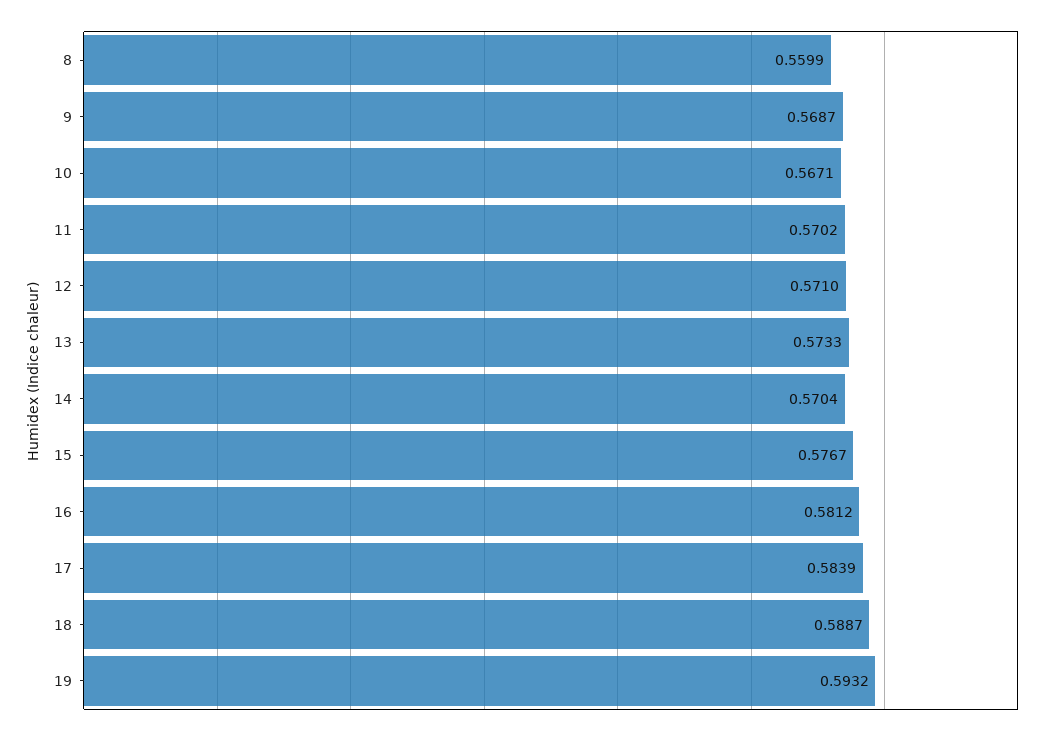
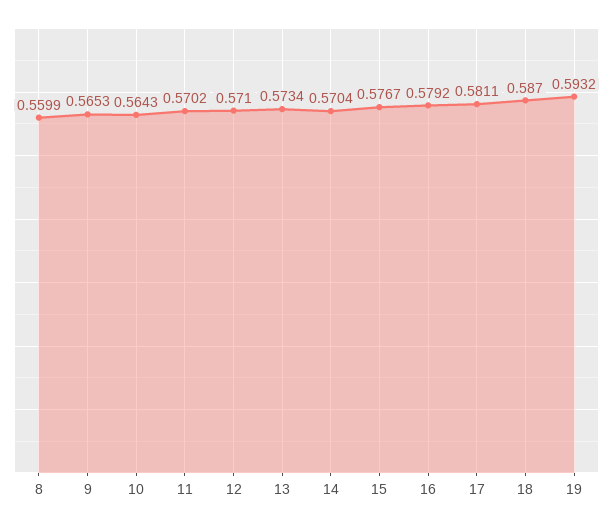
9: 0.5687 -> 0.5653
10: 0.5671 -> 0.5643
13: 0.5733 -> 0.5734
16: 0.5812 -> 0.5792
17: 0.5839 -> 0.5811
18: 0.5887 -> 0.587

